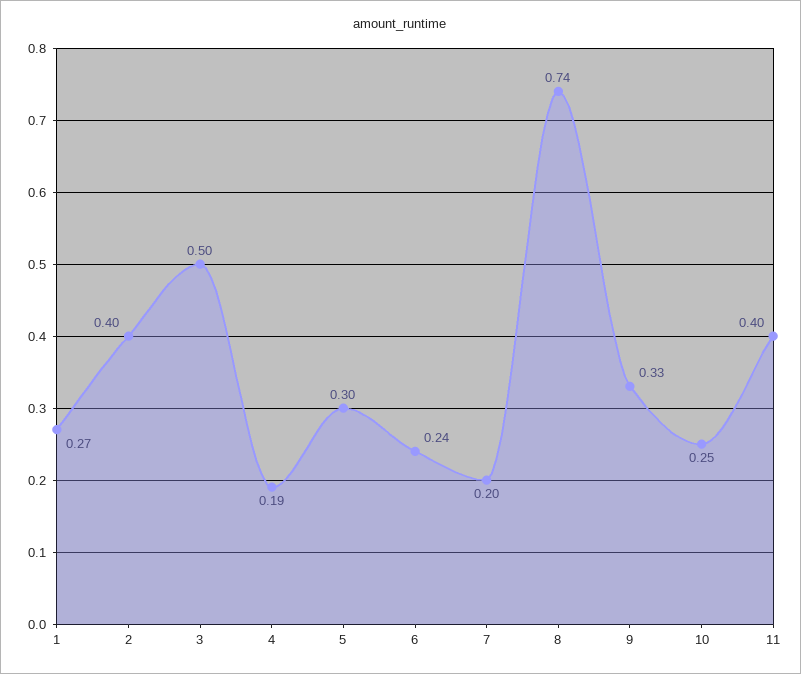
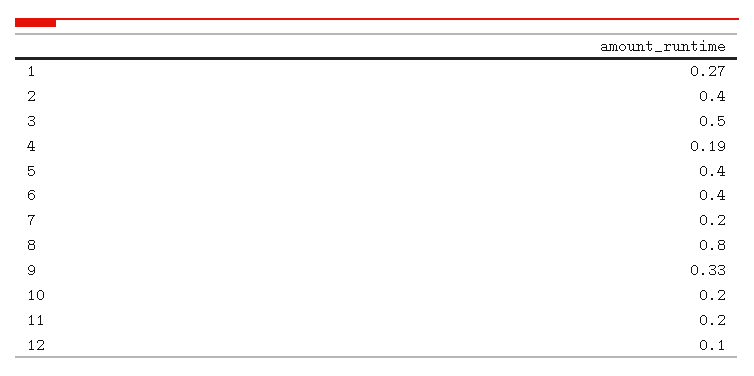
5: 0.3 -> 0.4
6: 0.24 -> 0.4
8: 0.74 -> 0.8
10: 0.25 -> 0.2
11: 0.4 -> 0.2
12: none -> 0.1

